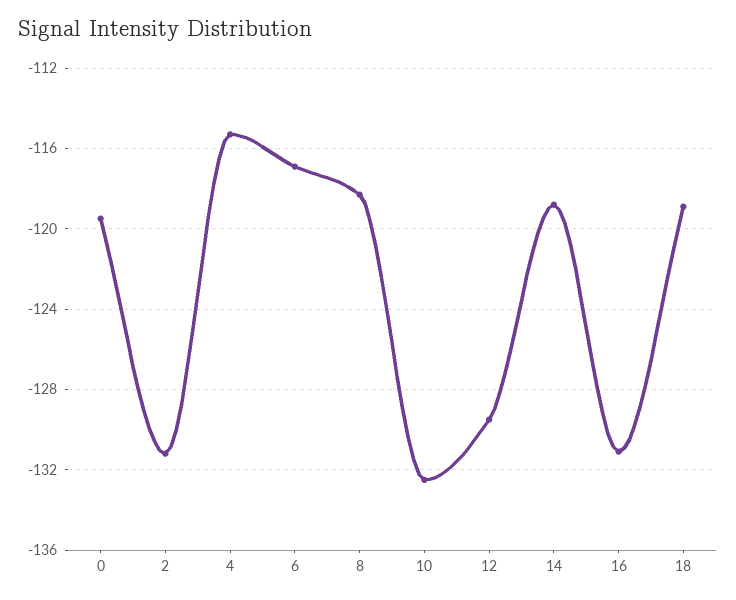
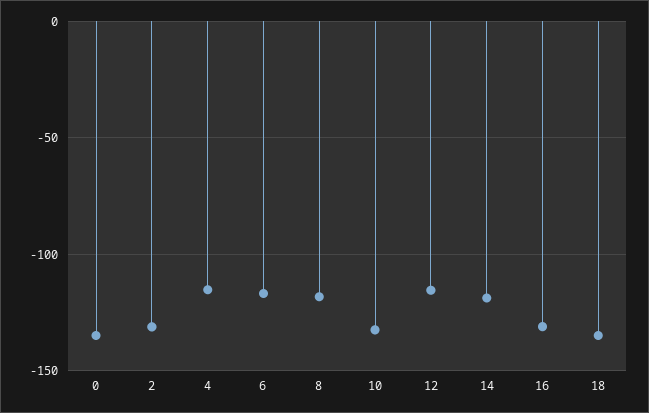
0: -119.5 -> -135
12: -129.5 -> -115
18: -119 -> -135

